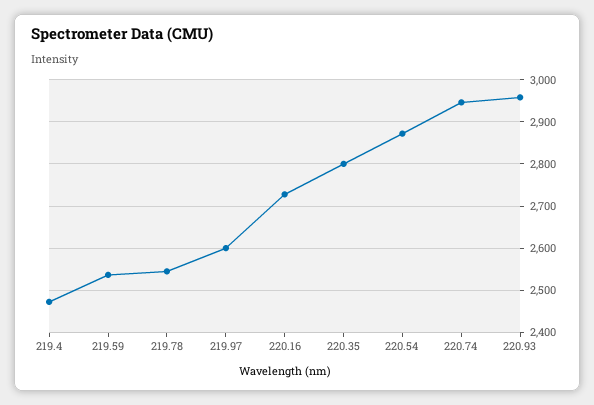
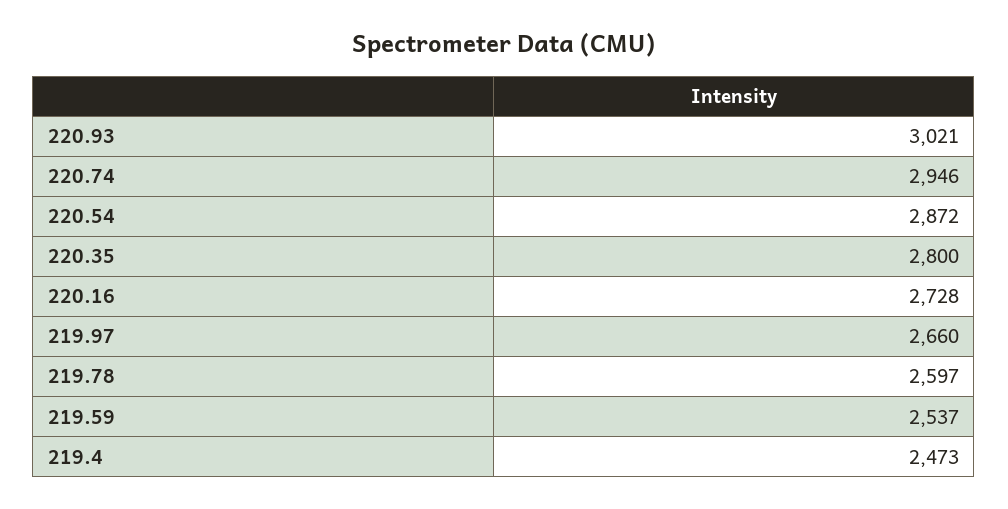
219.78: 2540 -> 2597
219.97: 2600 -> 2660
220.93: 2960 -> 3021

